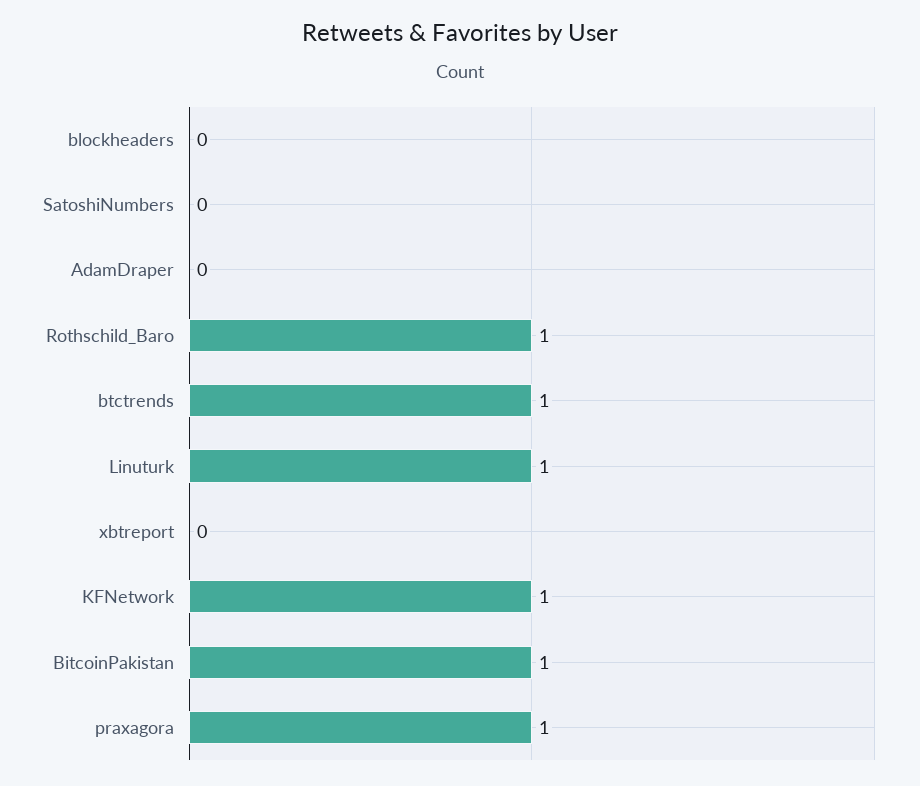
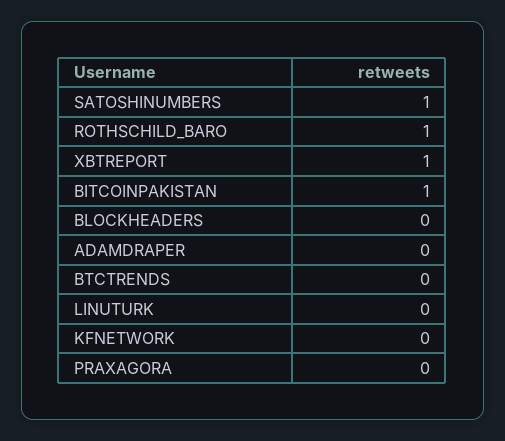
SatoshiNumbers: 0 -> 1
btctrends: 1 -> 0
Linuturk: 1 -> 0
xbtreport: 0 -> 1
KFNetwork: 1 -> 0
praxagora: 1 -> 0

